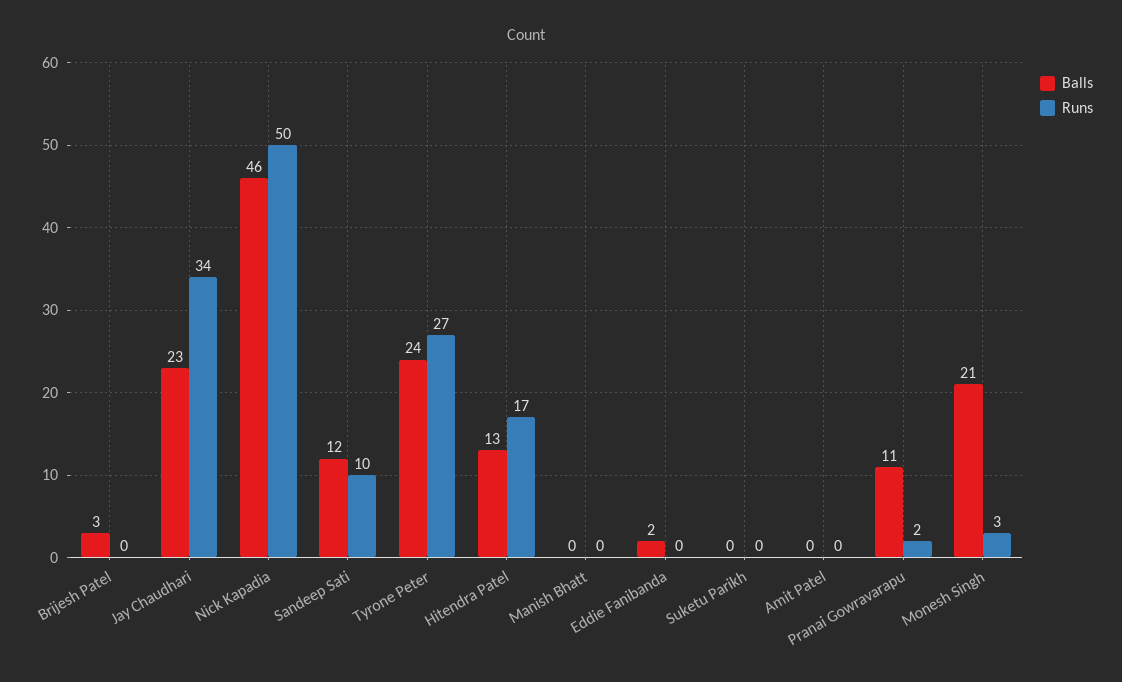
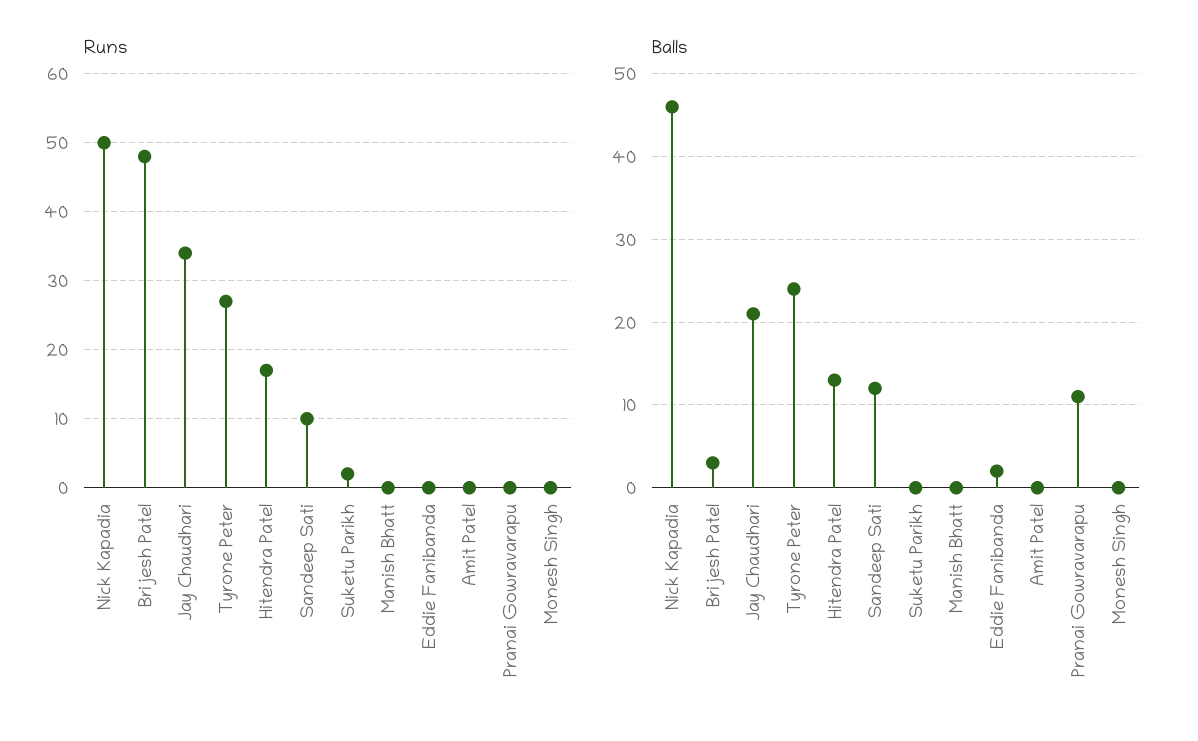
Runs, Brijesh Patel: 0 -> 48
Balls, Jay Chaudhari: 23 -> 21
Runs, Suketu Parikh: 0 -> 2
Runs, Pranai Gowravarapu: 2 -> 0
Balls, Monesh Singh: 21 -> 0
Runs, Monesh Singh: 3 -> 0

